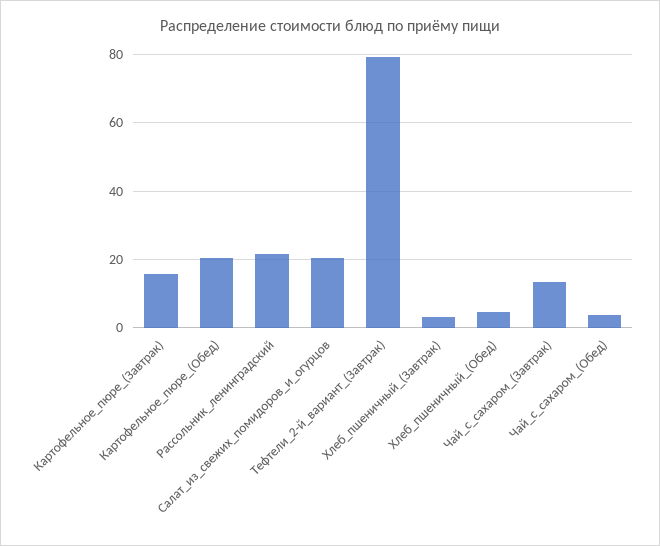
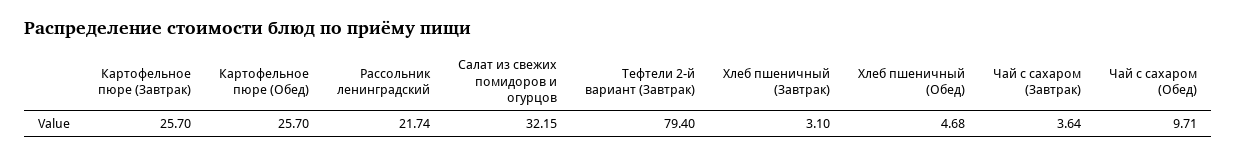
Картофельное_пюре_(Завтрак): 16 -> 25.7
Картофельное_пюре_(Обед): 20 -> 25.7
Салат_из_свежих_помидоров_и_огурцов: 20 -> 32.15
Чай_с_сахаром_(Завтрак): 14 -> 3.64
Чай_с_сахаром_(Обед): 4 -> 9.71

